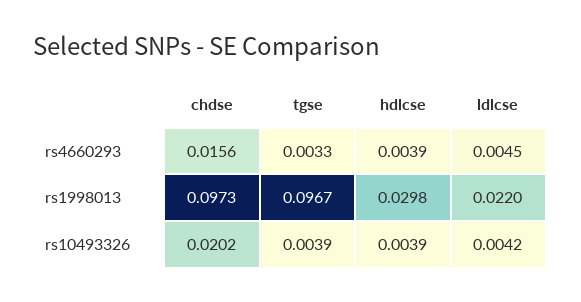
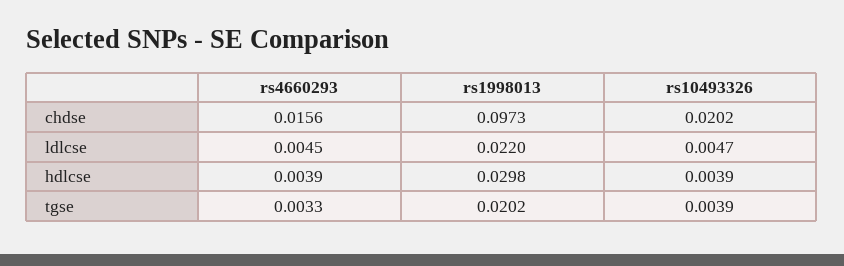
tgse, rs1998013: 0.0967 -> 0.0202
ldlcse, rs10493326: 0.0042 -> 0.0047

